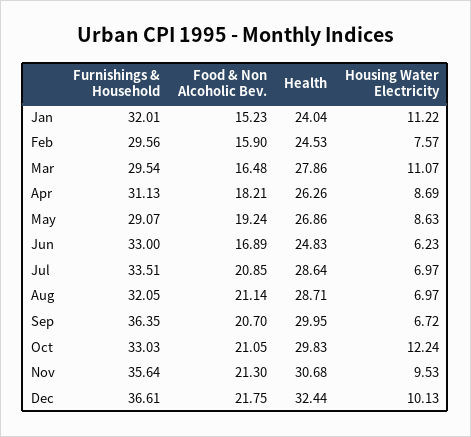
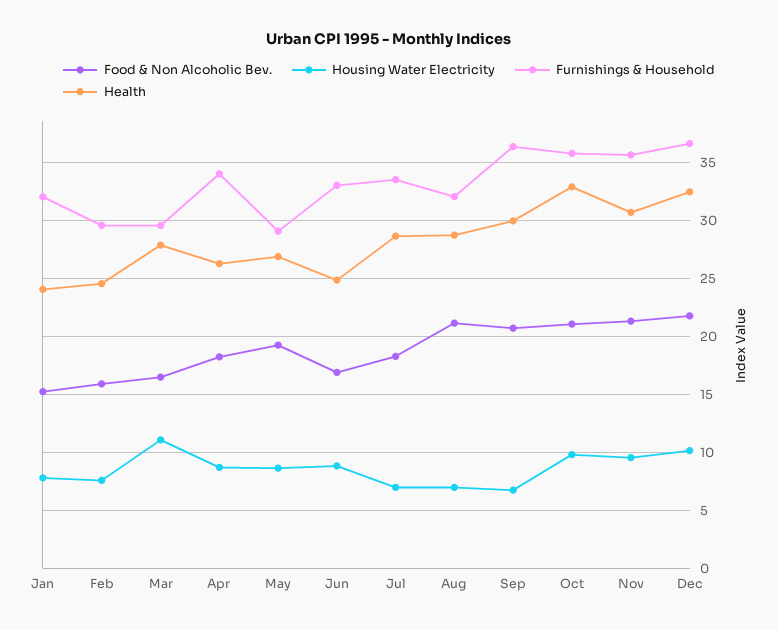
Housing Water Electricity, Jan: 11.22 -> 8
Furnishings & Household, Apr: 31.13 -> 34
Housing Water Electricity, Jun: 6.23 -> 9
Food & Non Alcoholic Bev., Jul: 20.85 -> 18
Furnishings & Household, Oct: 33.03 -> 36
Health, Oct: 29.83 -> 33
Housing Water Electricity, Oct: 12.24 -> 10

